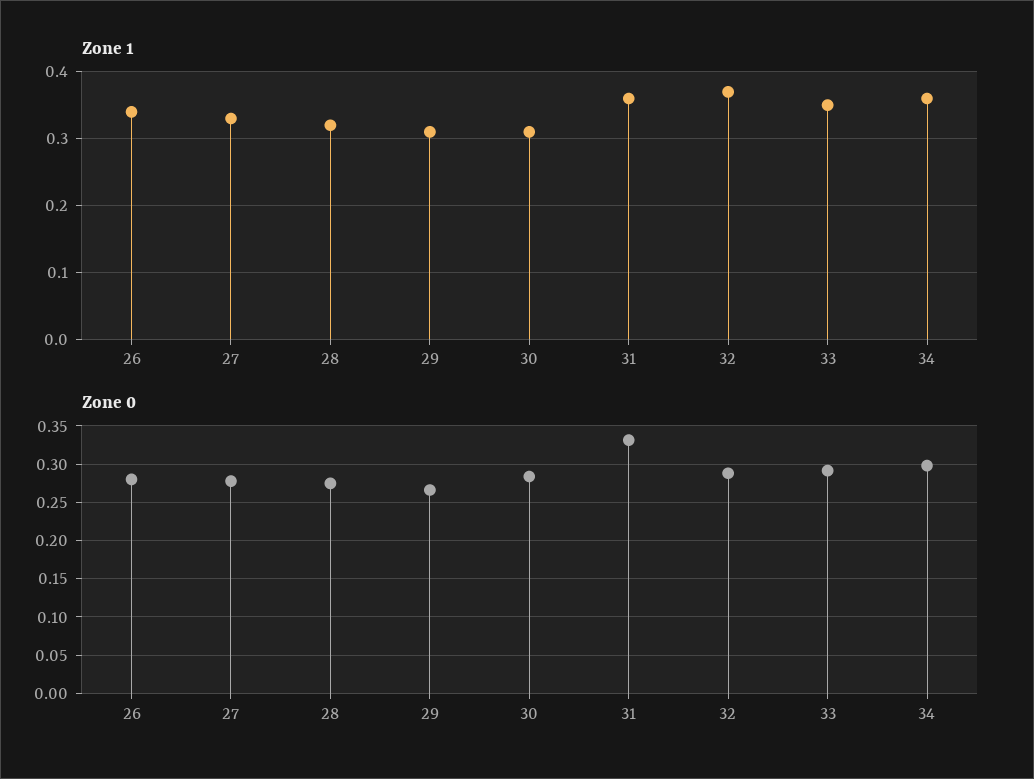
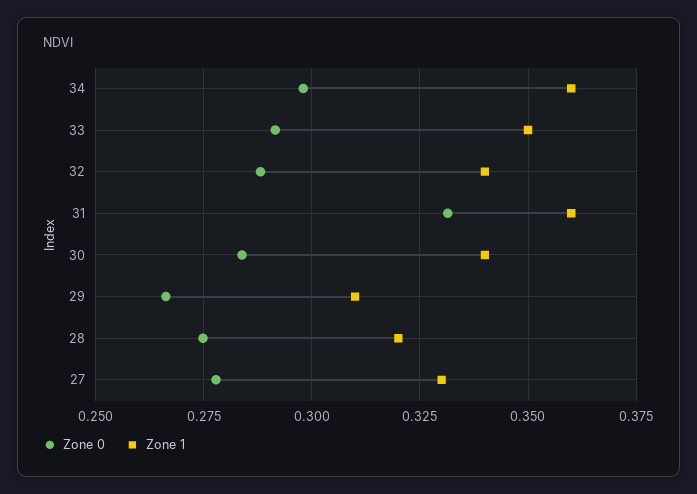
Zone 1, 26: 0.34 -> none
Zone 1, 30: 0.31 -> 0.34
Zone 1, 32: 0.37 -> 0.34
Zone 0, 26: 0.28 -> none

